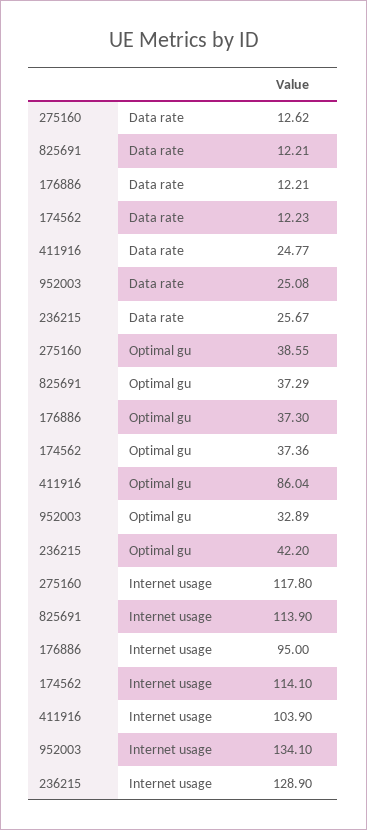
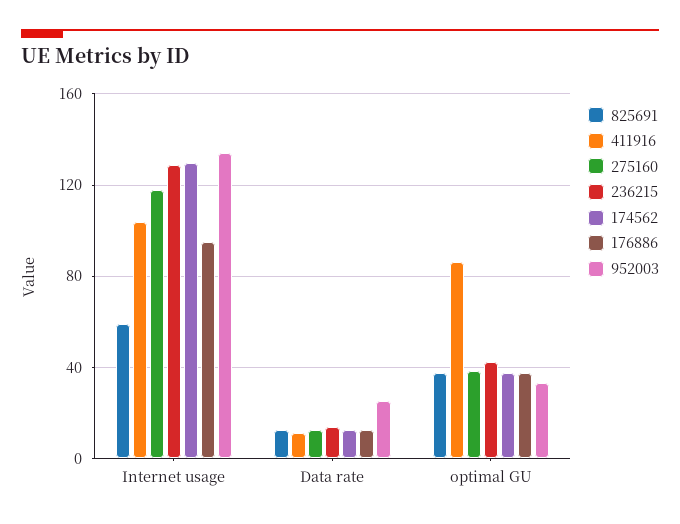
411916, Data rate: 24.77 -> 10
236215, Data rate: 25.67 -> 15
825691, Internet usage: 113.9 -> 60
174562, Internet usage: 114.1 -> 130

